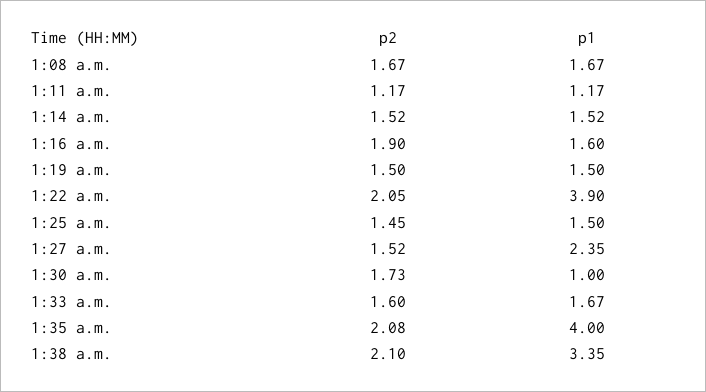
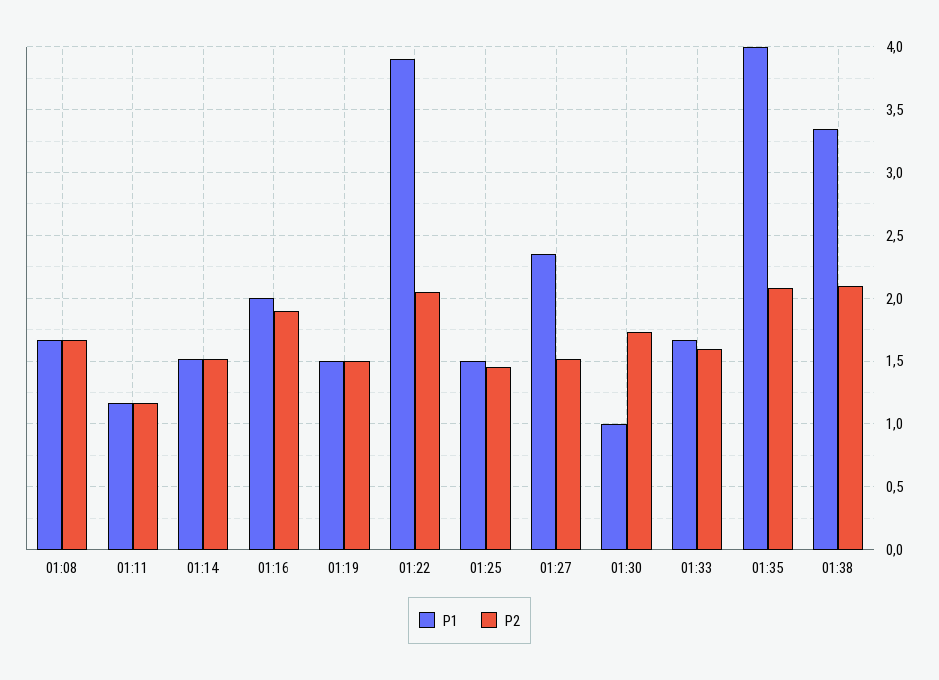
p1, 1:16 a.m.: 1.6 -> 2

